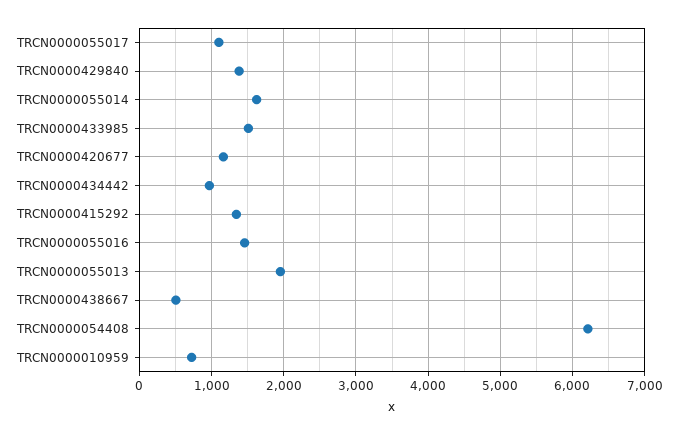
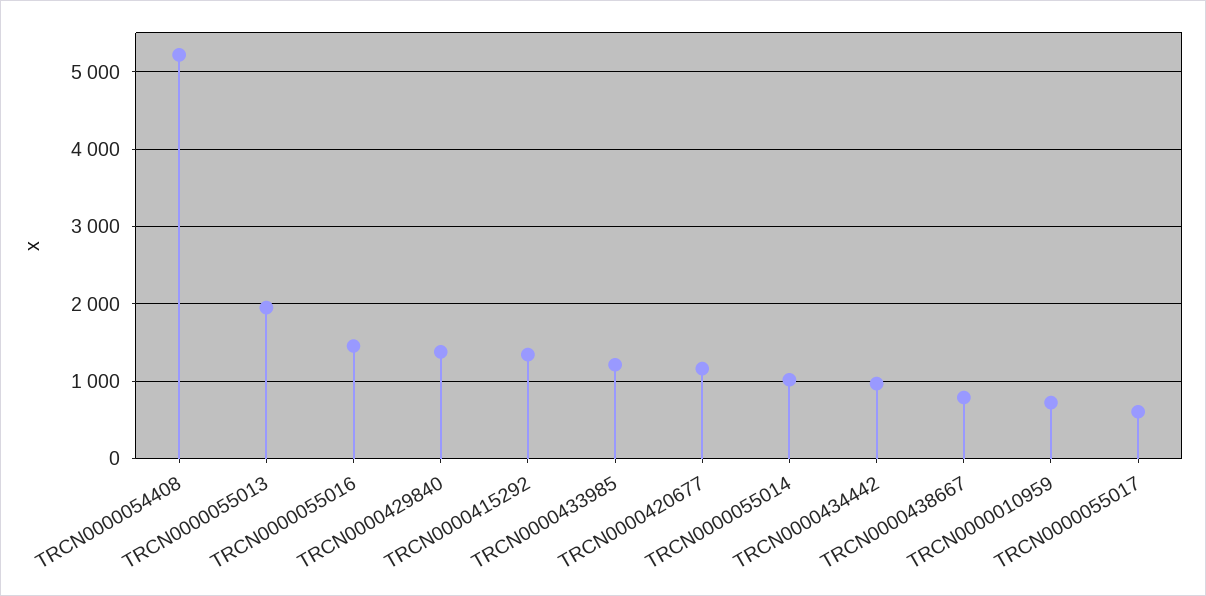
TRCN0000055017: 1100 -> 600
TRCN0000055014: 1600 -> 1000
TRCN0000433985: 1500 -> 1200
TRCN0000438667: 500 -> 800
TRCN0000054408: 6200 -> 5200

